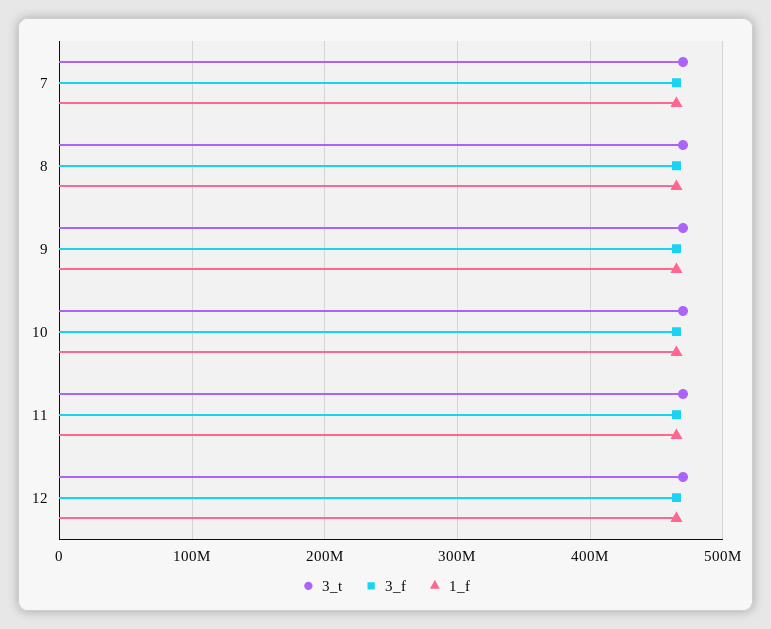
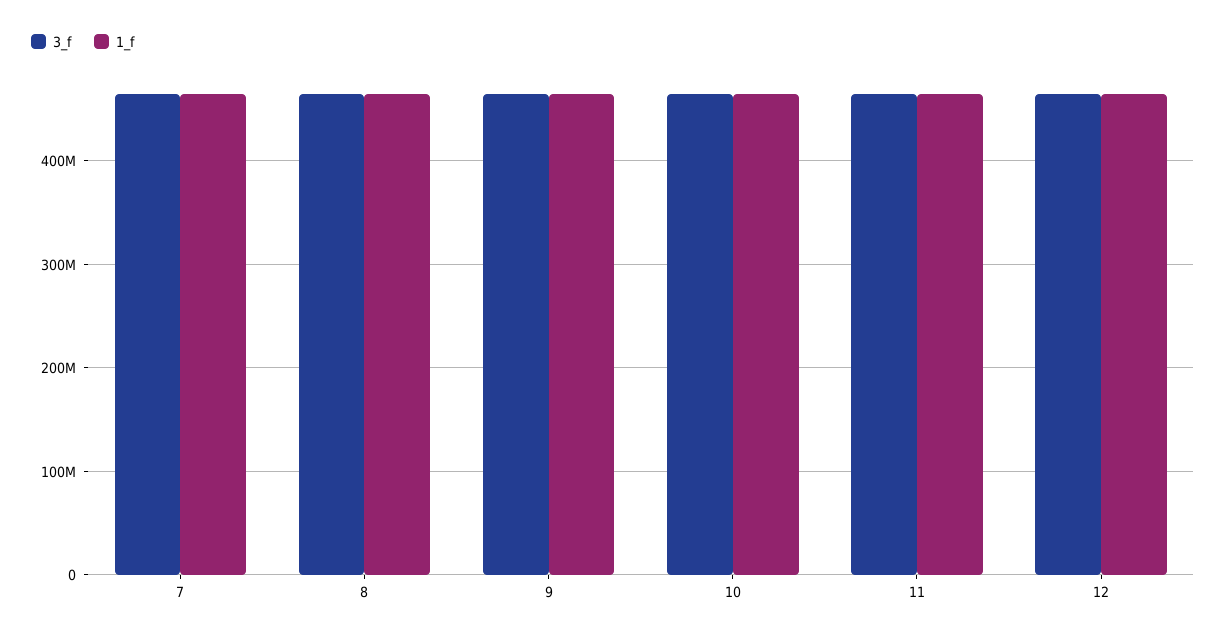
3_t, 7: 470000000 -> none
3_t, 8: 470000000 -> none
3_t, 9: 470000000 -> none
3_t, 10: 470000000 -> none
3_t, 11: 470000000 -> none
3_t, 12: 470000000 -> none

